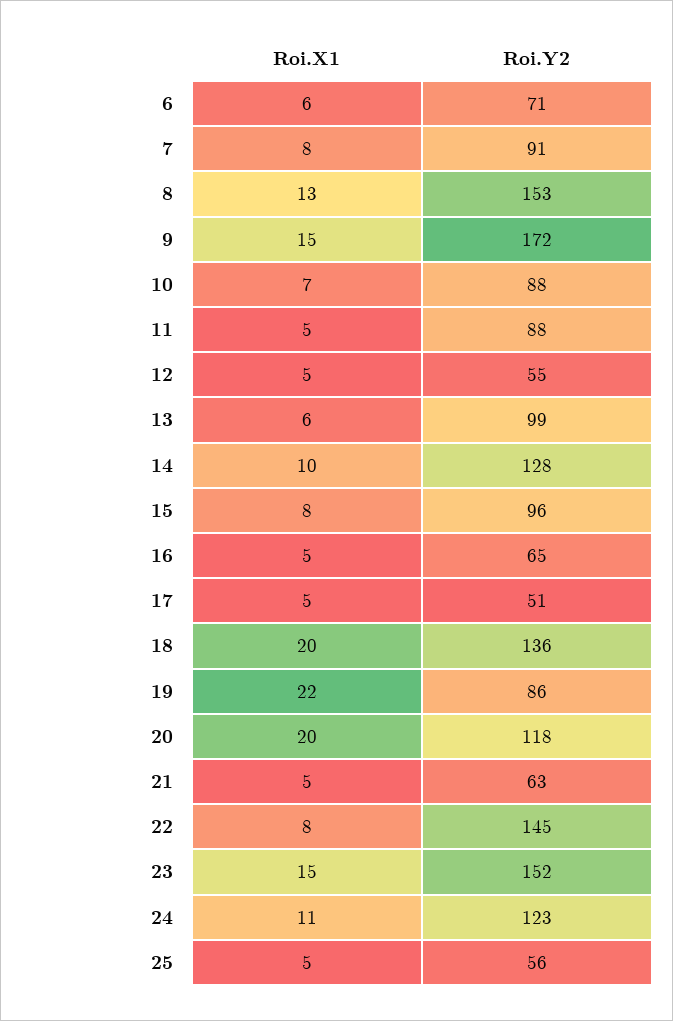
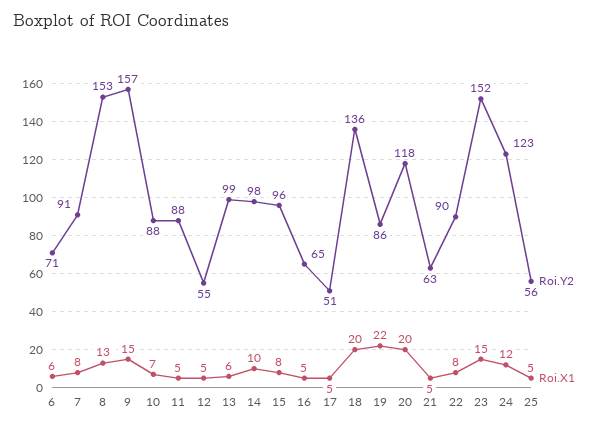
Roi.Y2, 9: 172 -> 157
Roi.Y2, 14: 128 -> 98
Roi.Y2, 22: 145 -> 90
Roi.X1, 24: 11 -> 12

